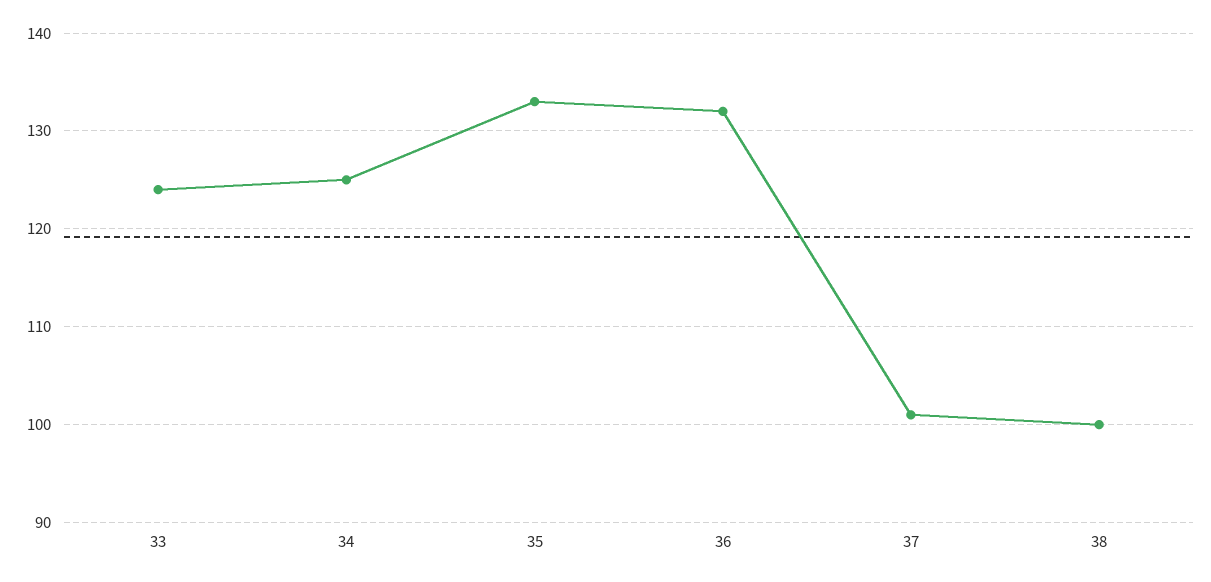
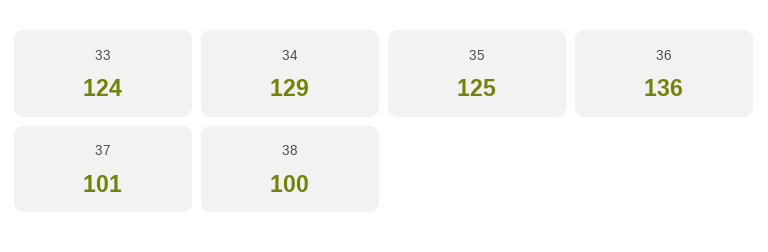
34: 125 -> 129
35: 133 -> 125
36: 132 -> 136

